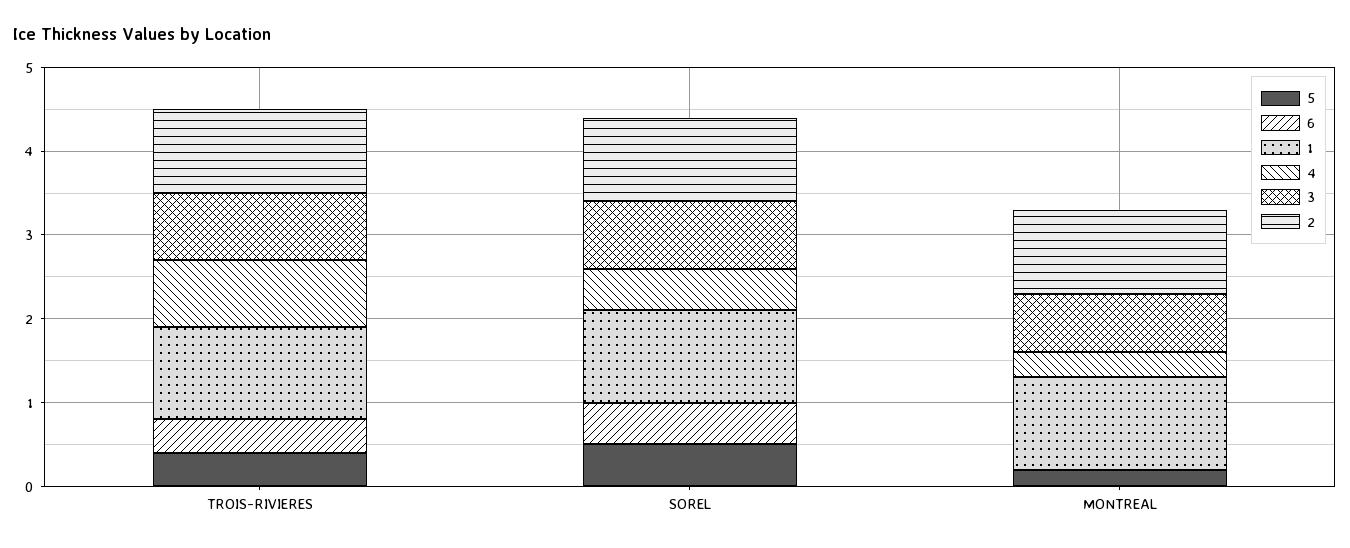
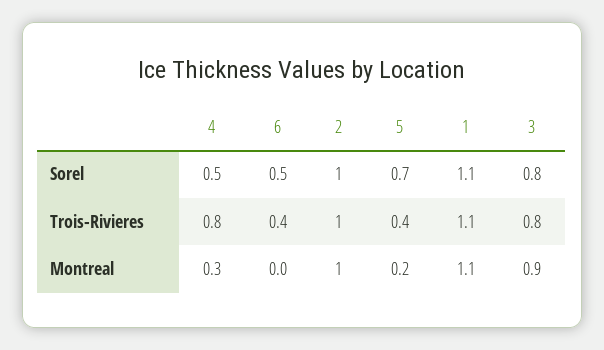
5, SOREL: 0.5 -> 0.7
3, MONTREAL: 0.7 -> 0.9

